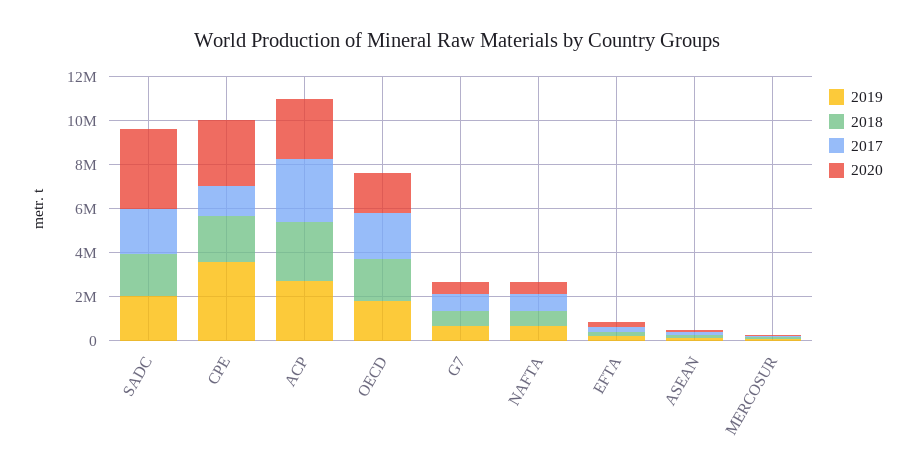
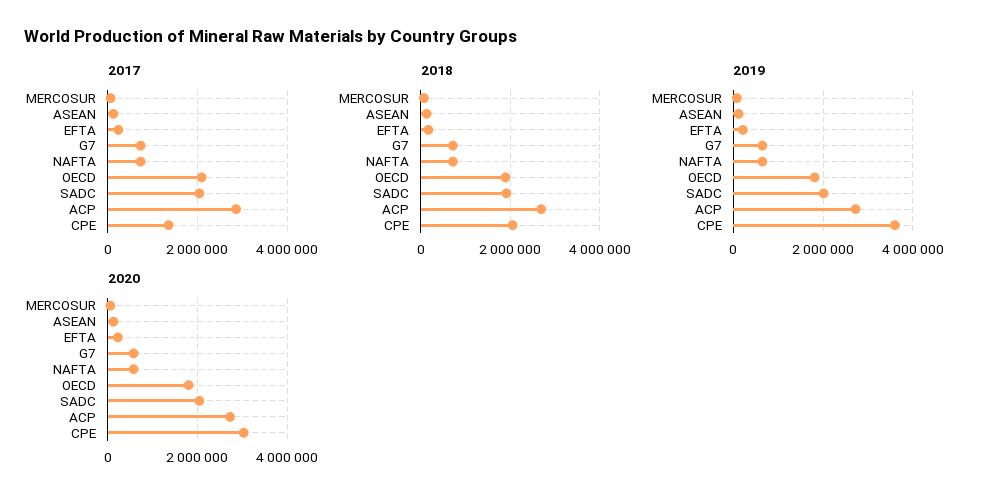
2020, SADC: 3500000 -> 2000000

